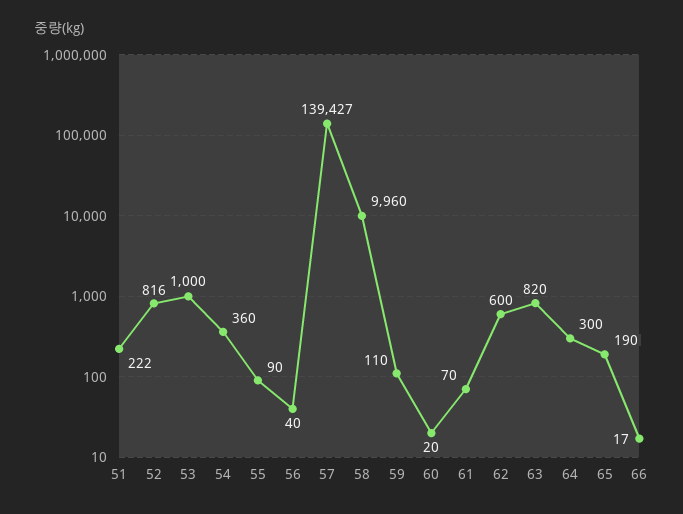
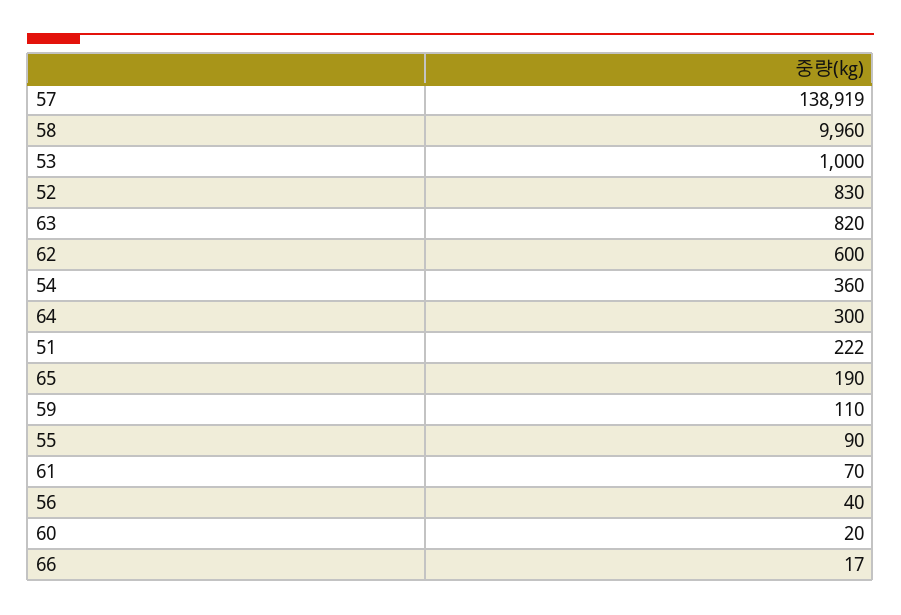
52: 816 -> 830
57: 139427 -> 138919

